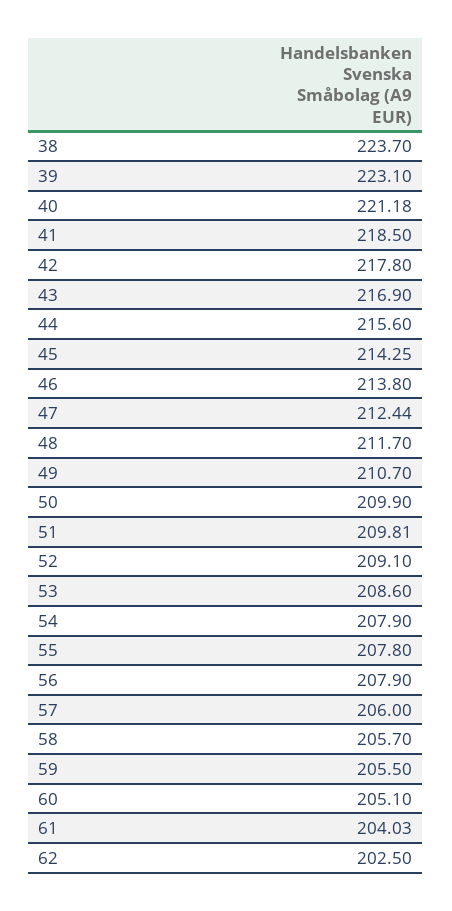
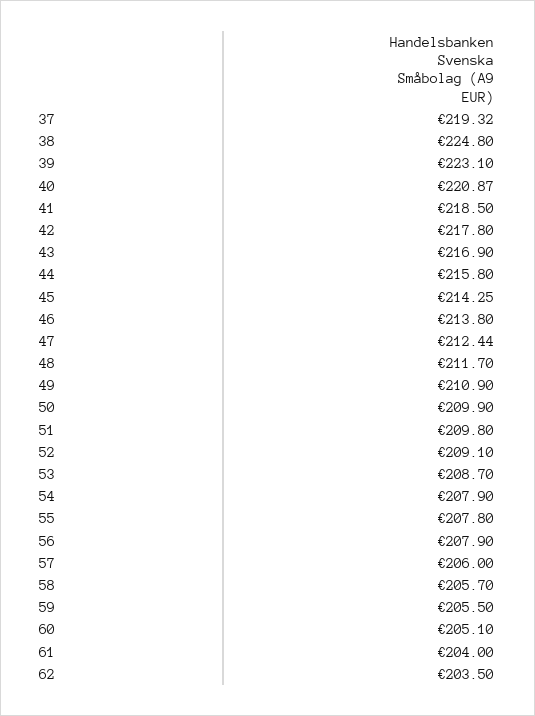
38: 223.7 -> 224.8
40: 221.18 -> 220.87
44: 215.6 -> 215.8
49: 210.7 -> 210.9
51: 209.81 -> 209.8
53: 208.6 -> 208.7
61: 204.03 -> 204
62: 202.5 -> 203.5
37: none -> 219.32

